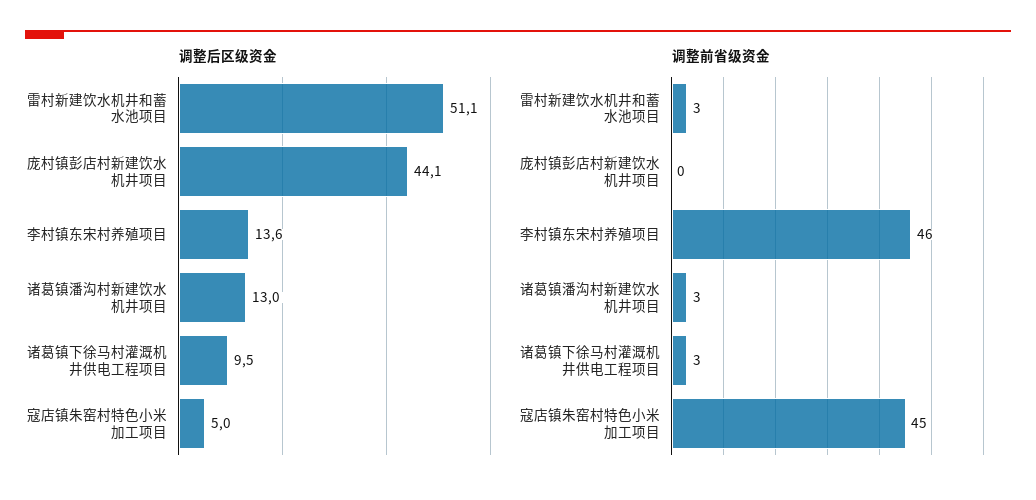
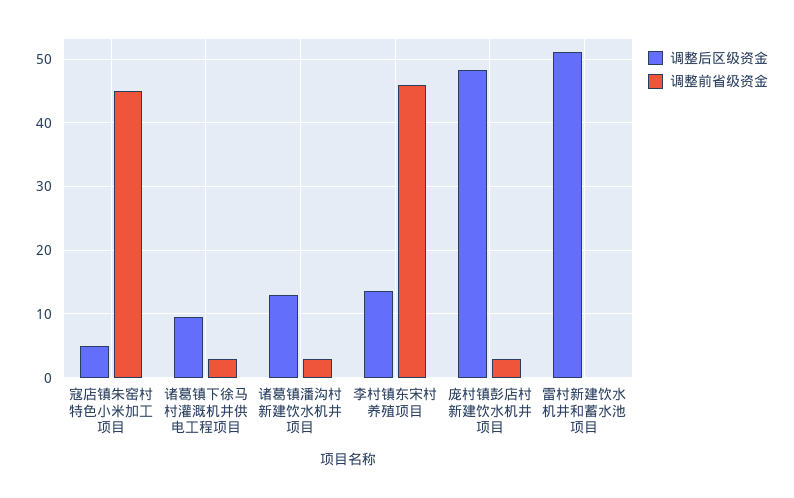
调整后区级资金, 庞村镇彭店村新建饮水机井项目: 44.1 -> 48
调整前省级资金, 雷村新建饮水机井和蓄水池项目: 3 -> 0
调整前省级资金, 庞村镇彭店村新建饮水机井项目: 0 -> 3

